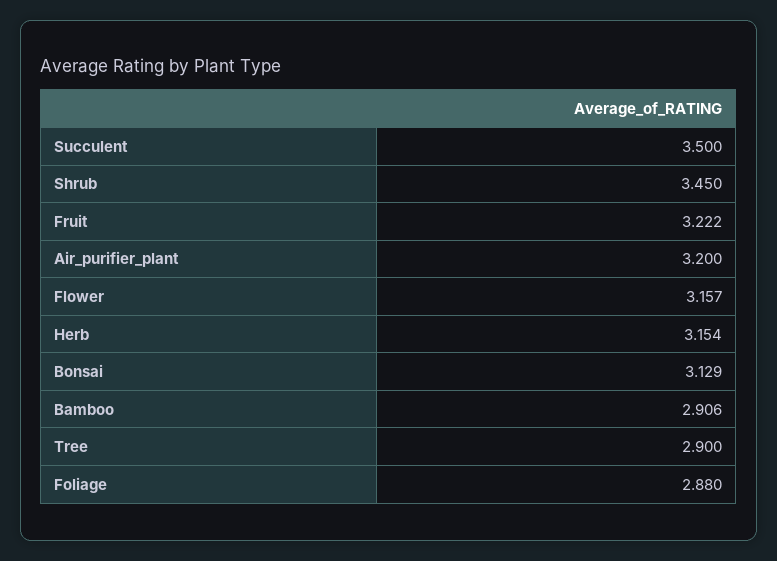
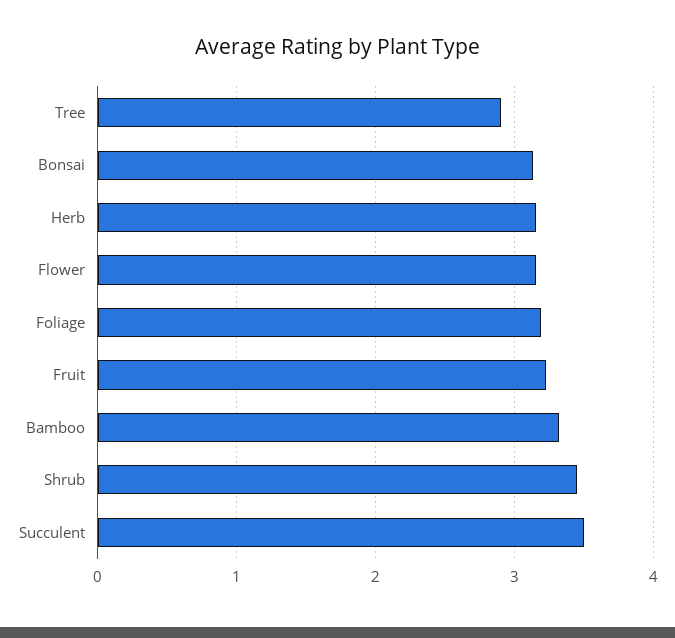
Air_purifier_plant: 3.2 -> none
Bamboo: 2.906 -> 3.3
Foliage: 2.88 -> 3.2

